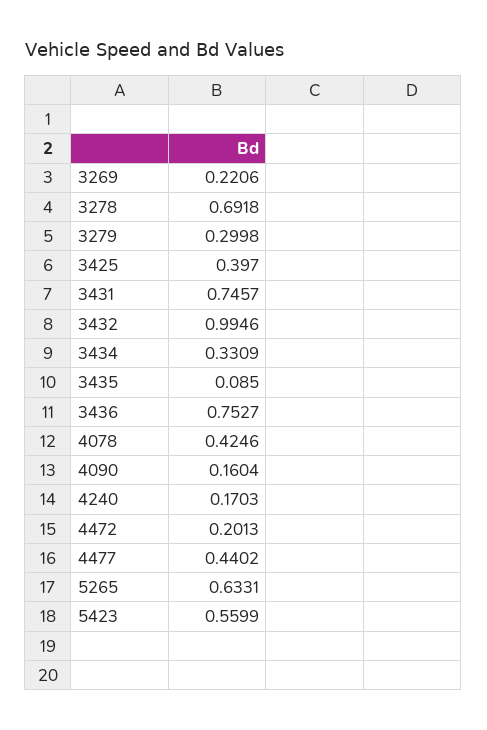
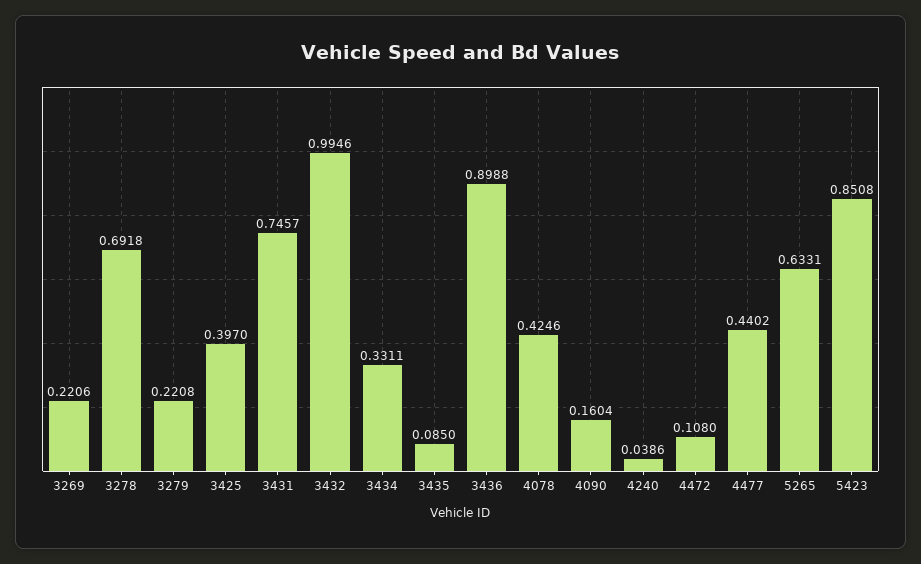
3279: 0.2998 -> 0.2208
3434: 0.3309 -> 0.3311
3436: 0.7527 -> 0.8988
4240: 0.1703 -> 0.0386
4472: 0.2013 -> 0.108
5423: 0.5599 -> 0.8508

